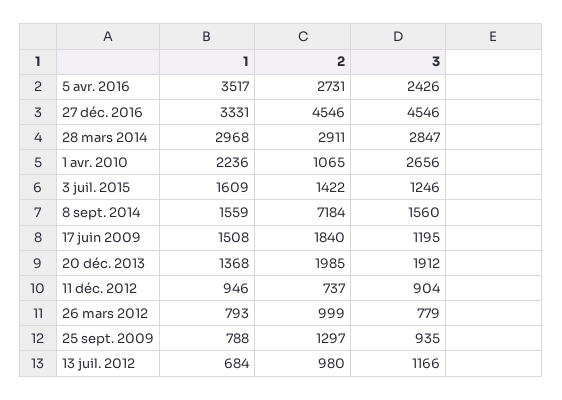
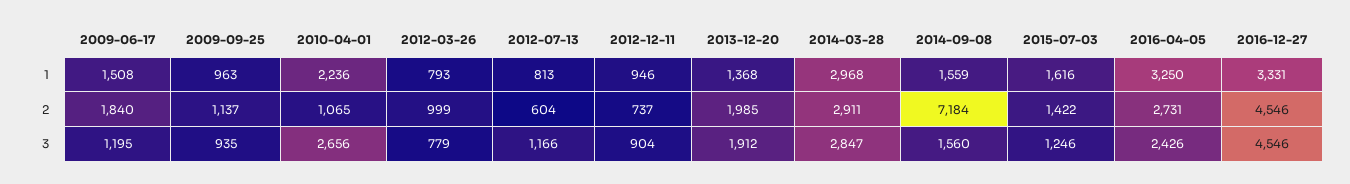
1, 5 avr. 2016: 3517 -> 3250
1, 3 juil. 2015: 1609 -> 1616
1, 25 sept. 2009: 788 -> 963
2, 25 sept. 2009: 1297 -> 1137
1, 13 juil. 2012: 684 -> 813
2, 13 juil. 2012: 980 -> 604

